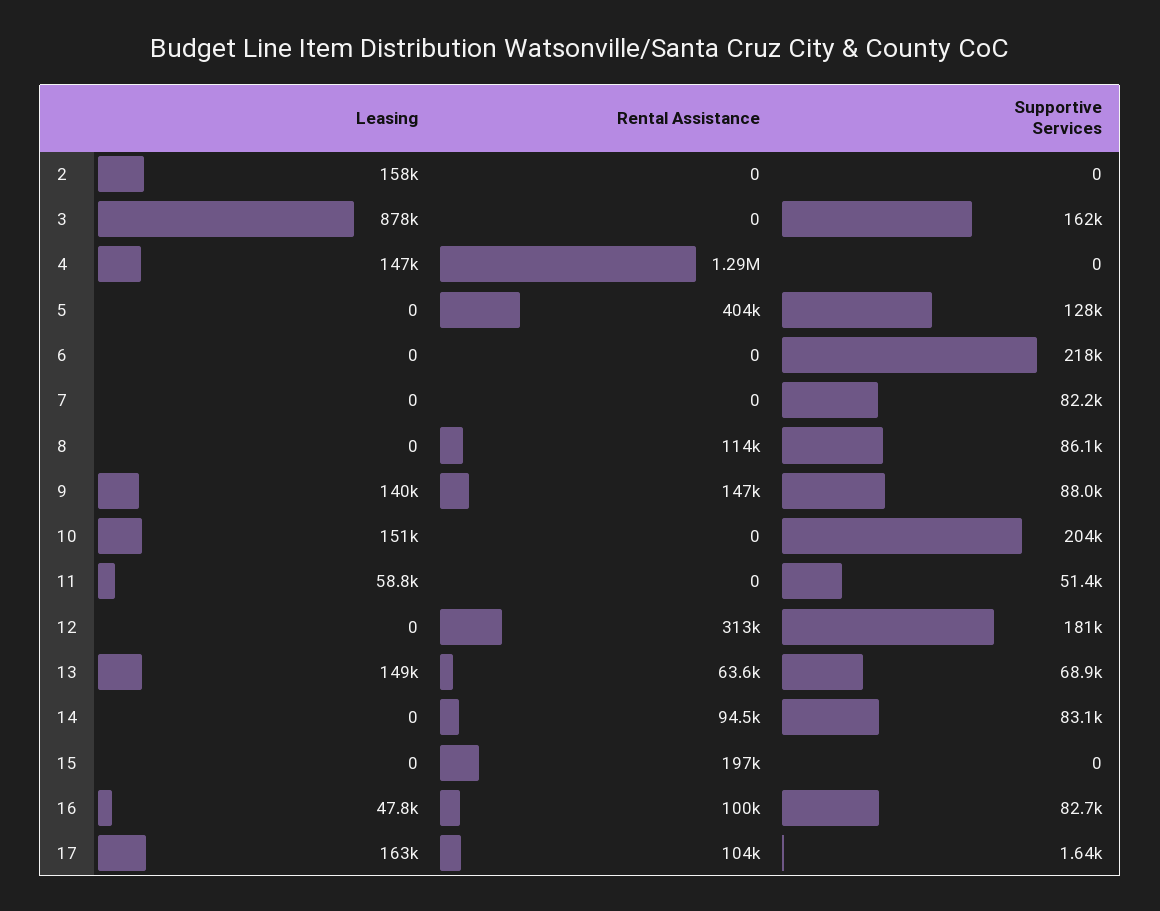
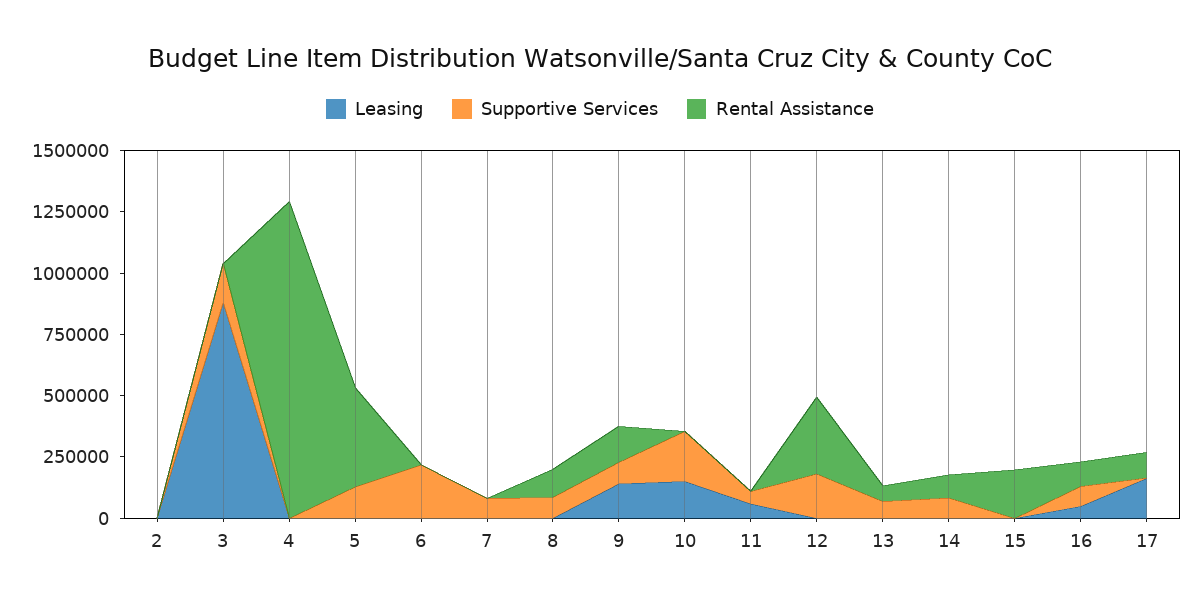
Leasing, 2: 158000 -> 0
Leasing, 4: 147000 -> 0
Leasing, 13: 149000 -> 0

